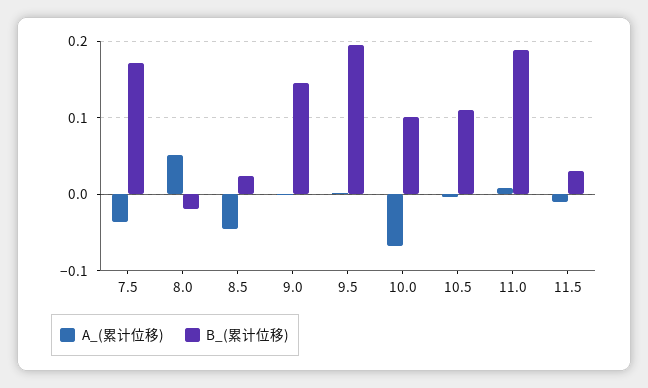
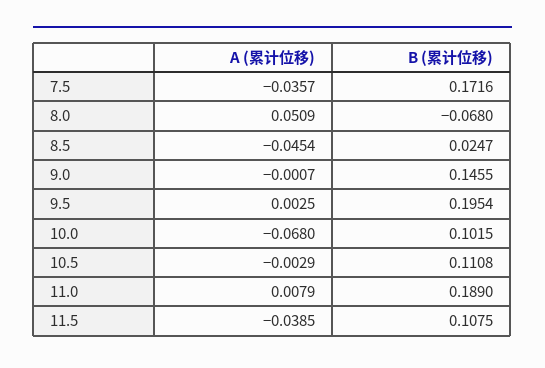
B_(累计位移), 8.0: -0.02 -> -0.068
A_(累计位移), 11.5: -0.01 -> -0.0385
B_(累计位移), 11.5: 0.03 -> 0.1075

